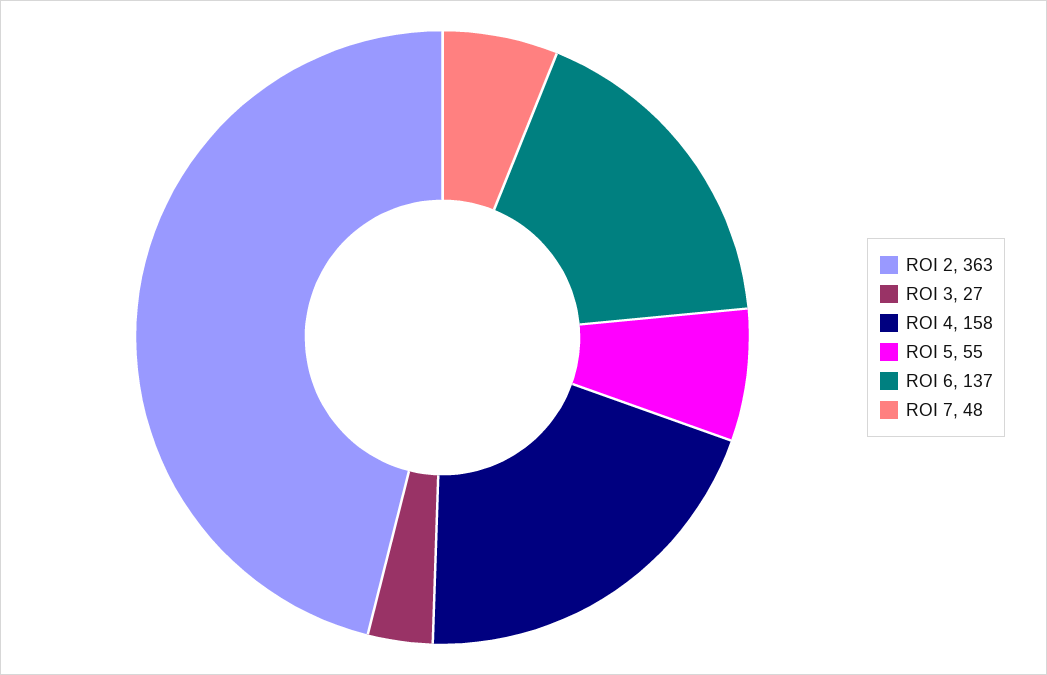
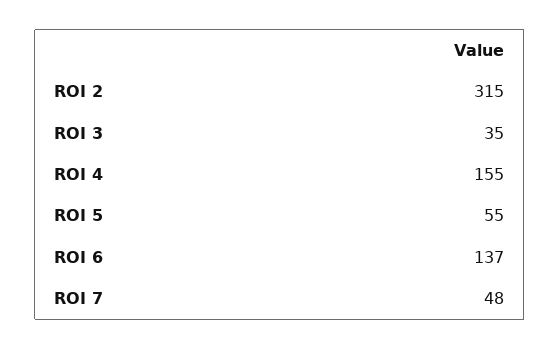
ROI 2: 363 -> 315
ROI 3: 27 -> 35
ROI 4: 158 -> 155

